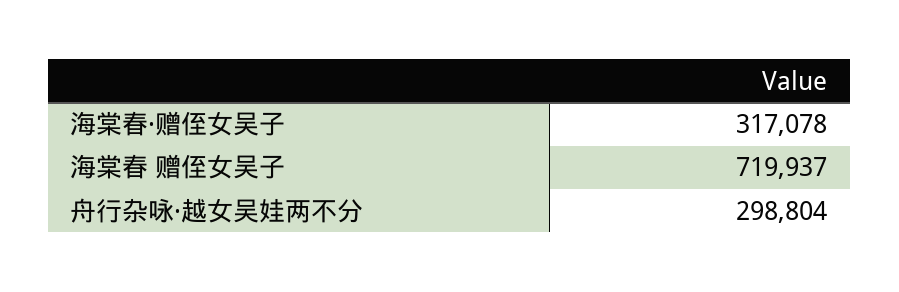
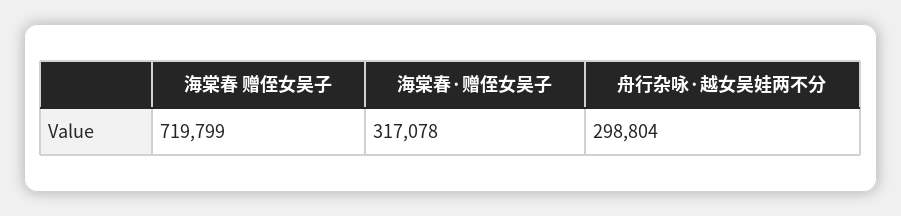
海棠春 赠侄女吴子: 719937 -> 719799

